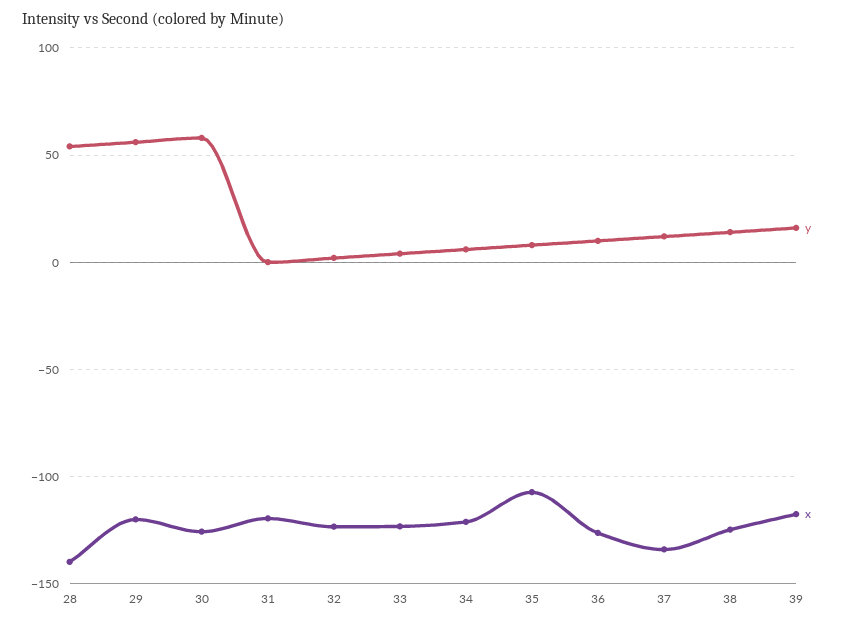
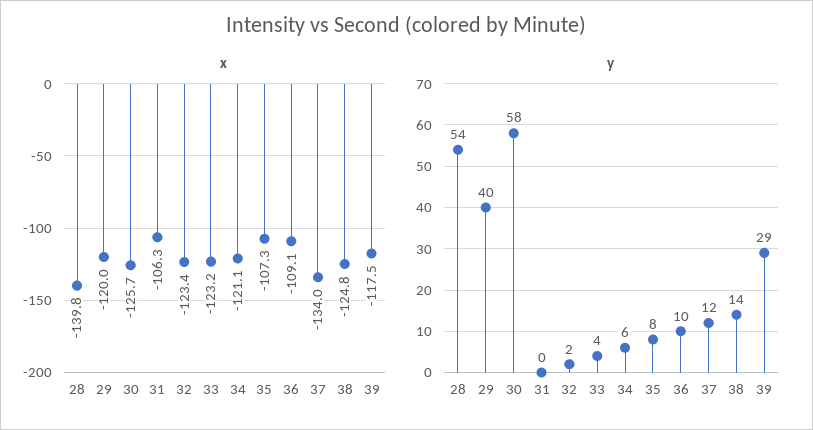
y, 29: 55 -> 40
x, 31: -120 -> -106.3
x, 36: -125 -> -109.1
y, 39: 15 -> 29

